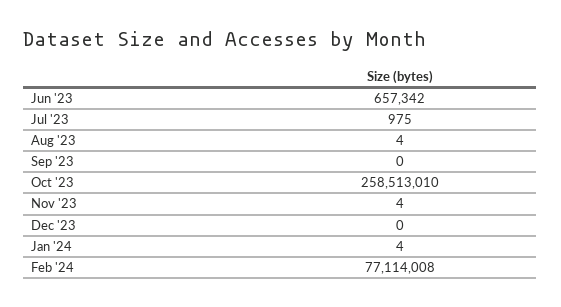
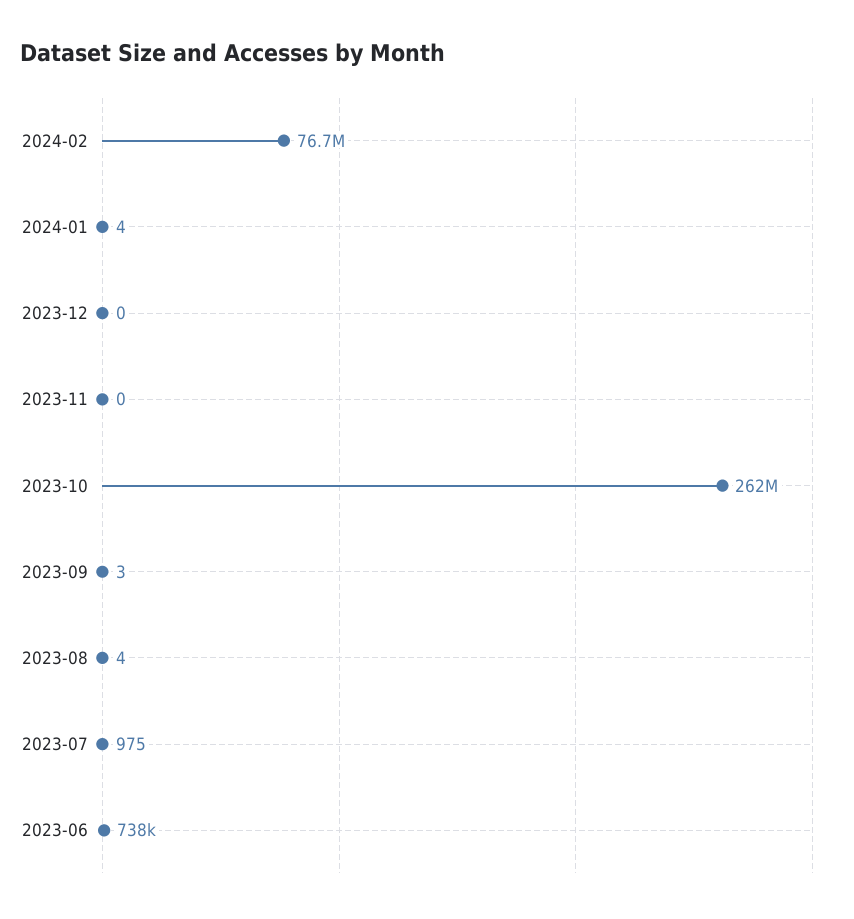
Jun '23: 657342 -> 738000
Sep '23: 0 -> 3
Oct '23: 258513010 -> 262000000
Nov '23: 4 -> 0
Feb '24: 77114008 -> 76700000

